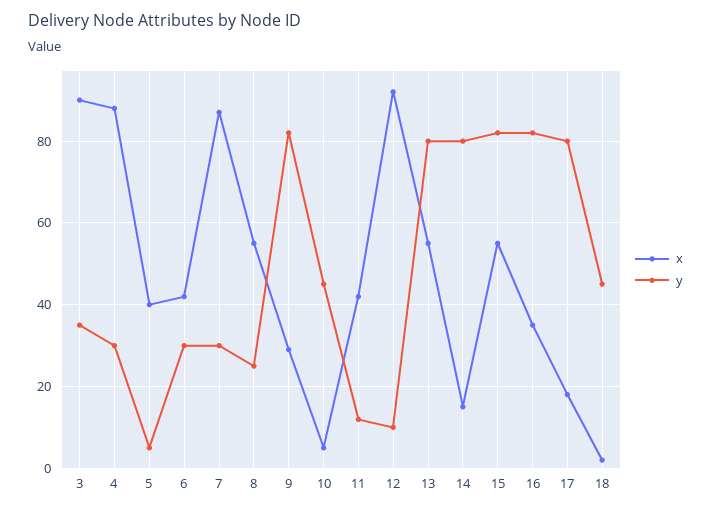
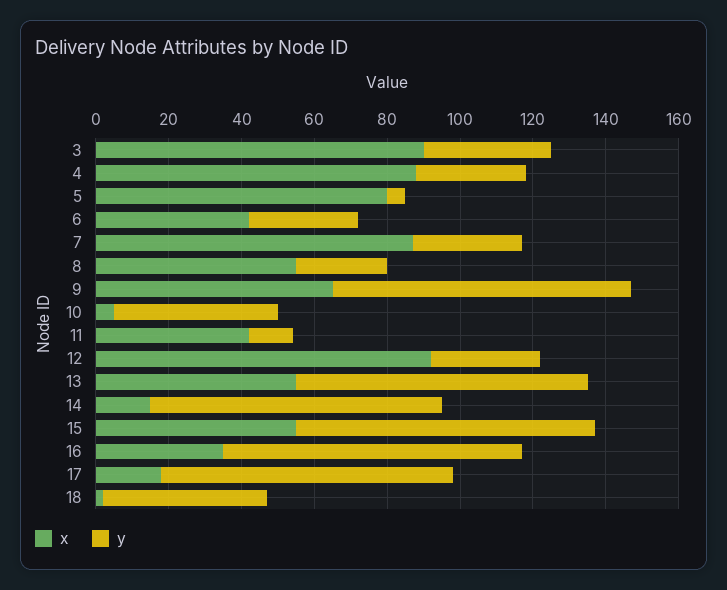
x, 5: 40 -> 80
x, 9: 30 -> 65
y, 12: 10 -> 30

